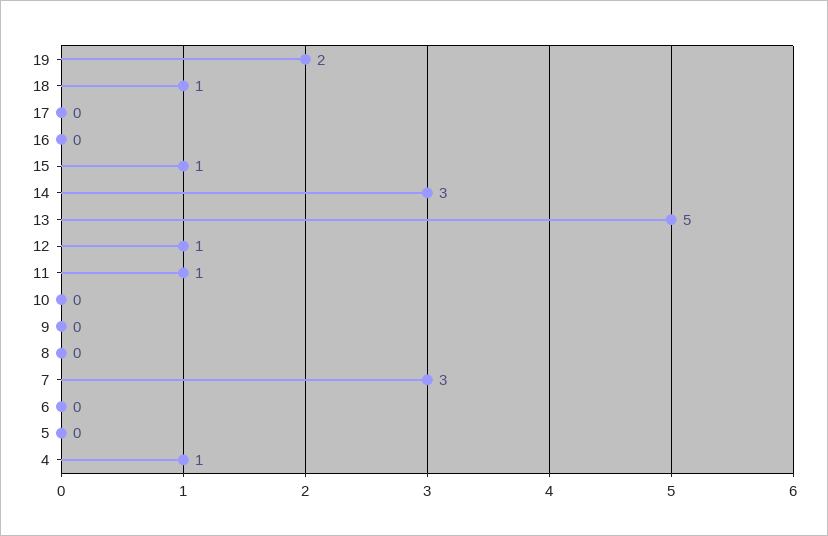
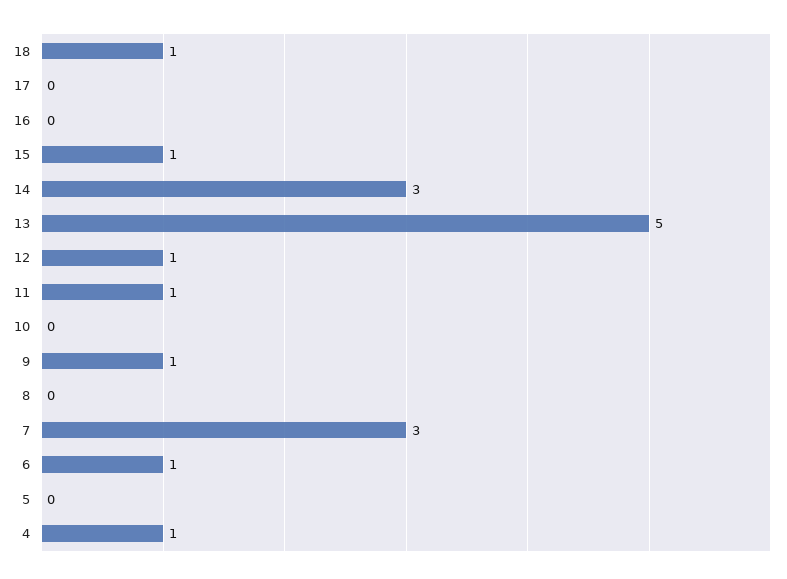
19: 2 -> none
9: 0 -> 1
6: 0 -> 1

